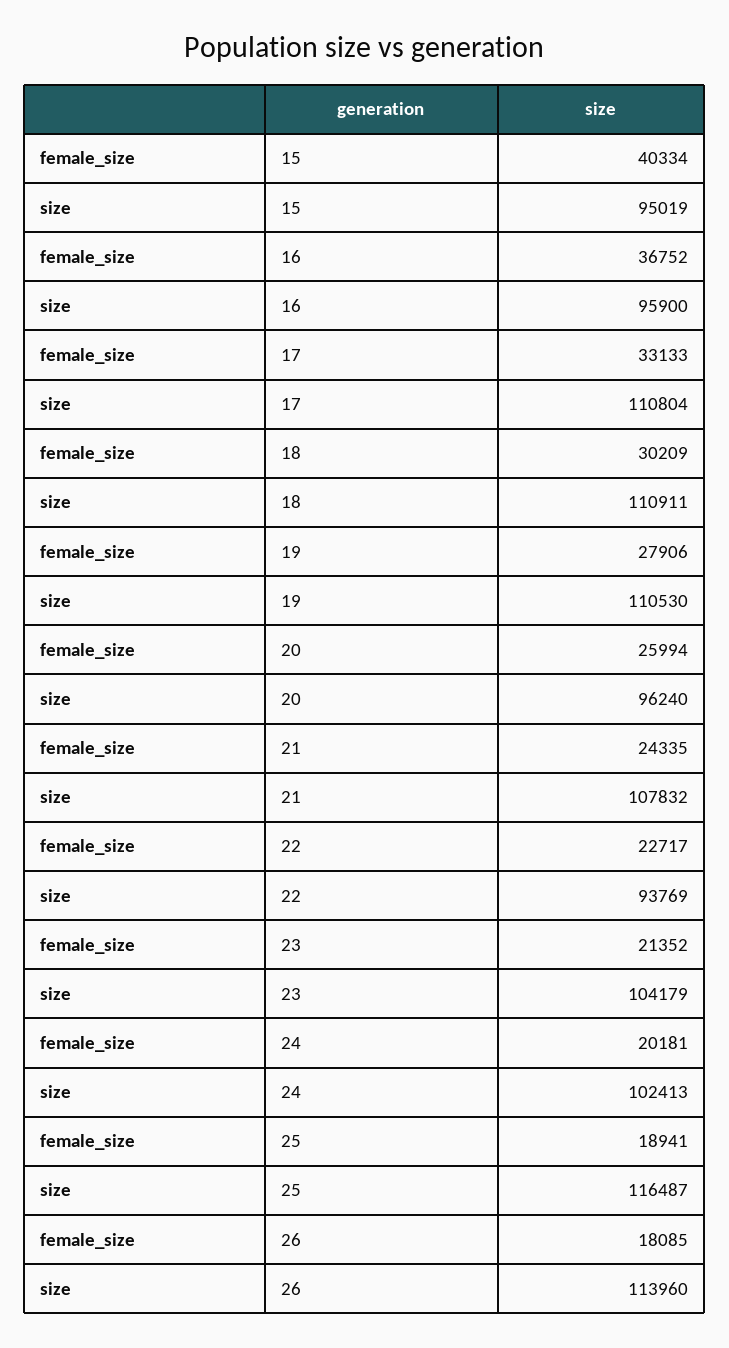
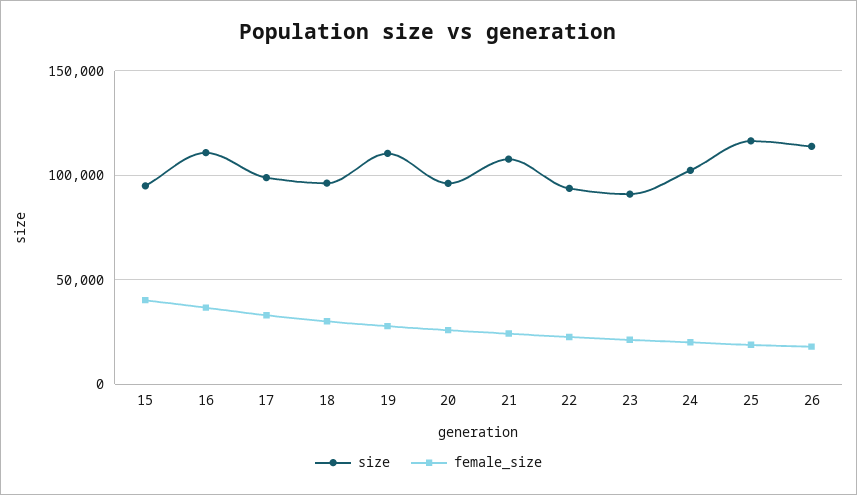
size, 16: 95900 -> 110000
size, 17: 110804 -> 100000
size, 18: 110911 -> 95000
size, 23: 104179 -> 90000

